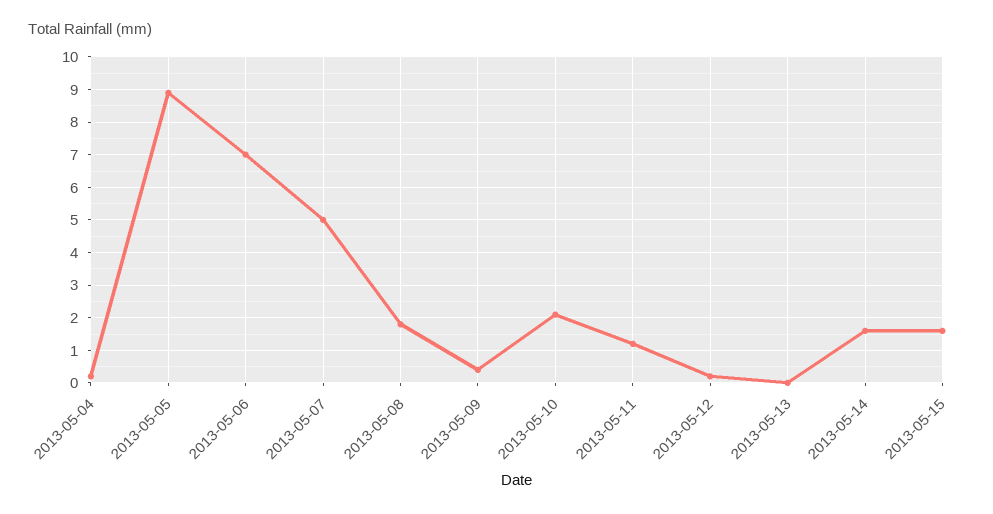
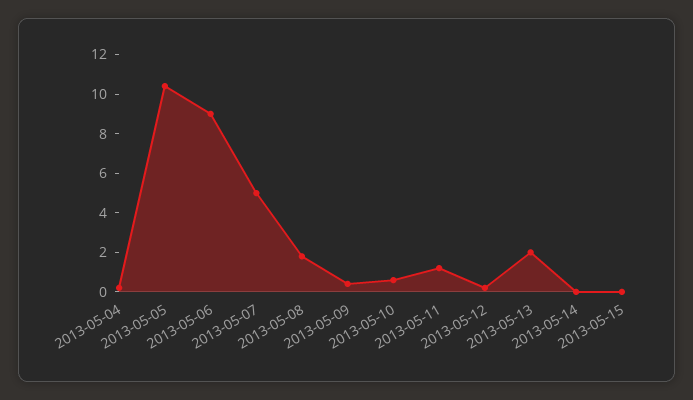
2013-05-05: 9 -> 10.5
2013-05-06: 7 -> 9
2013-05-10: 2 -> 0.5
2013-05-13: 0 -> 2
2013-05-14: 1.5 -> 0
2013-05-15: 1.5 -> 0

